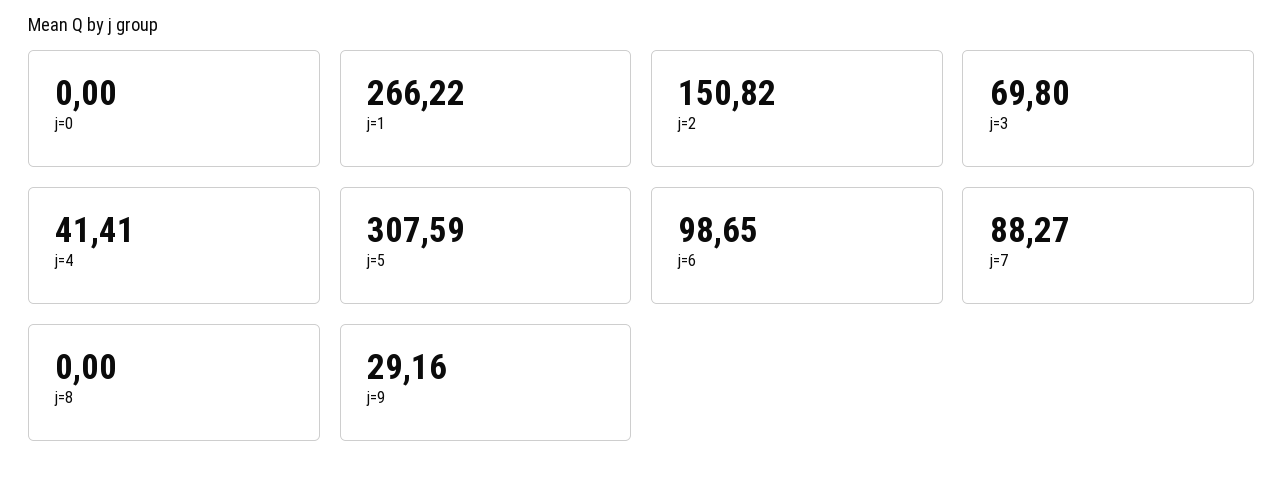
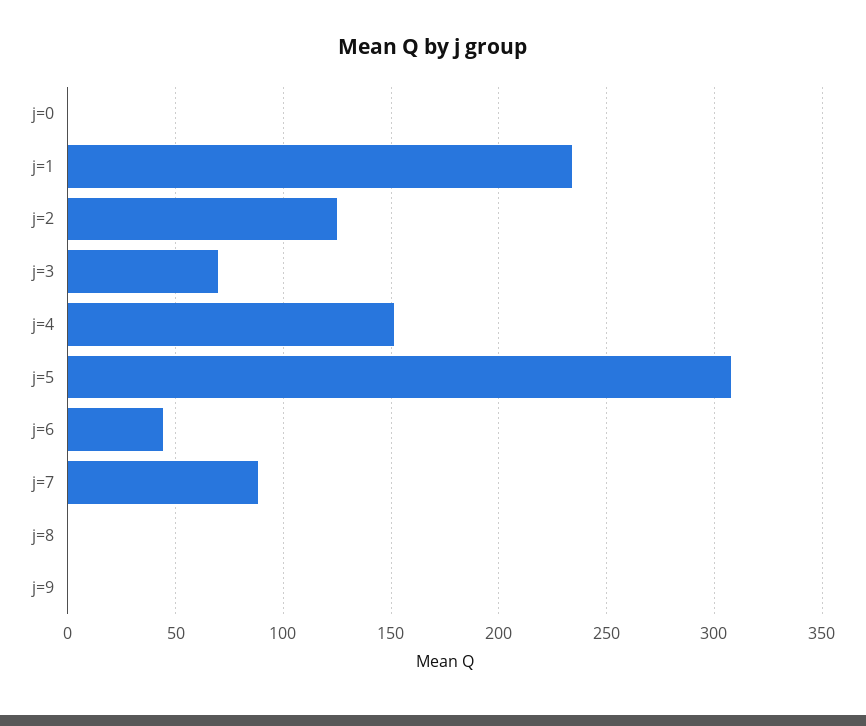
j=1: 266.22 -> 235
j=2: 150.82 -> 125
j=4: 41.41 -> 150
j=6: 98.65 -> 45
j=9: 29.16 -> 0

